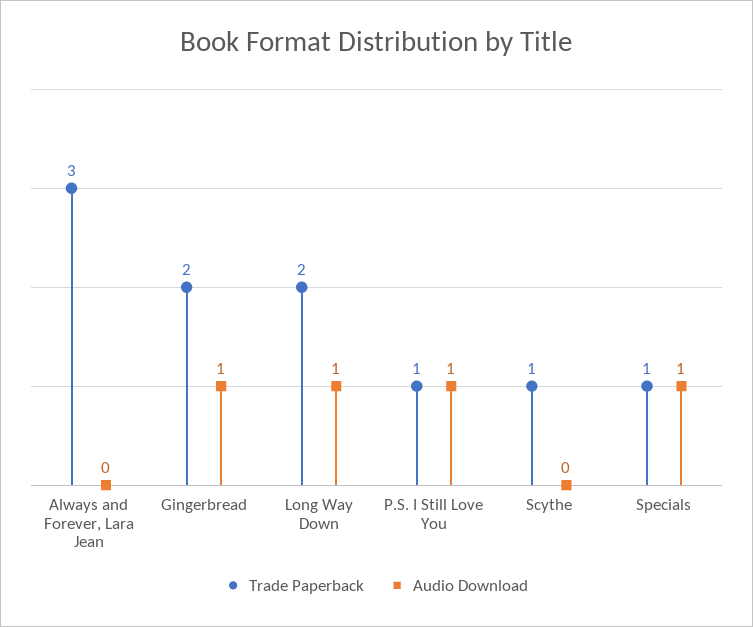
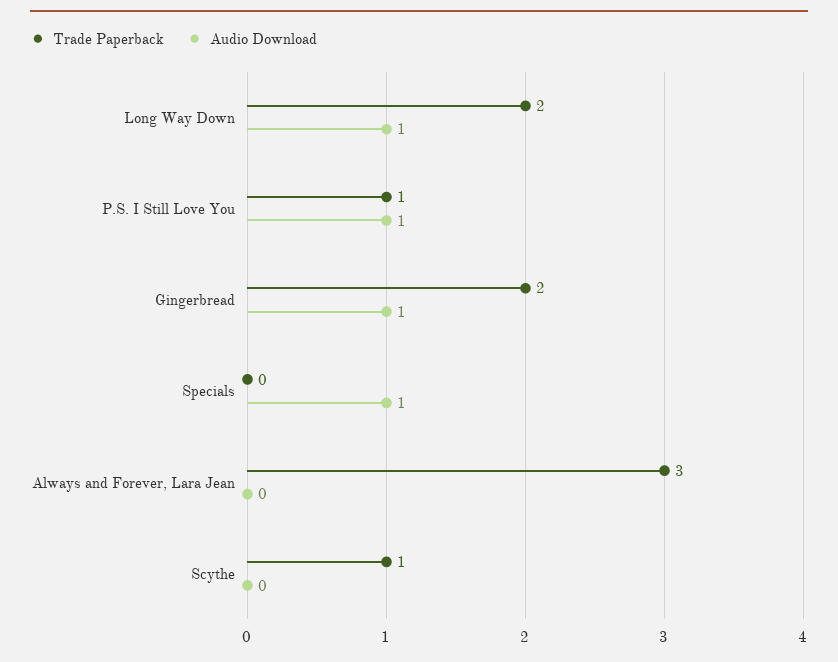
Trade Paperback, Specials: 1 -> 0

